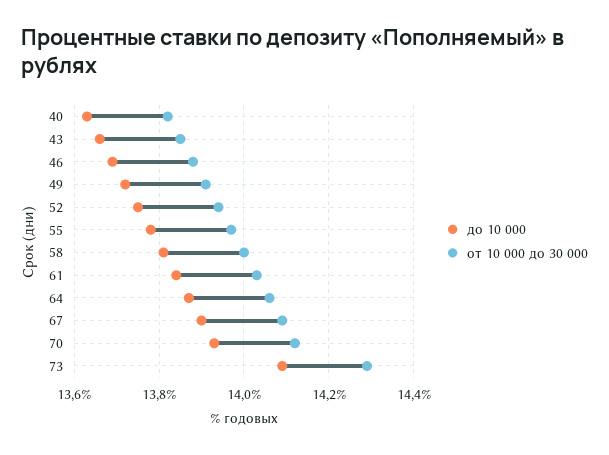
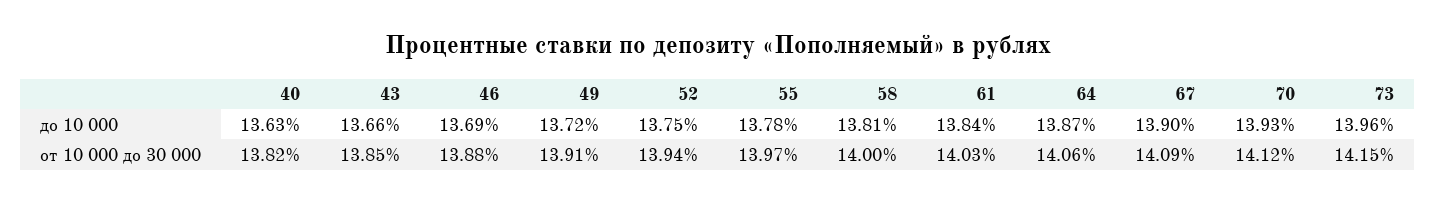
до 10 000, 73: 14.1 -> 13.96
от 10 000 до 30 000, 73: 14.3 -> 14.15

